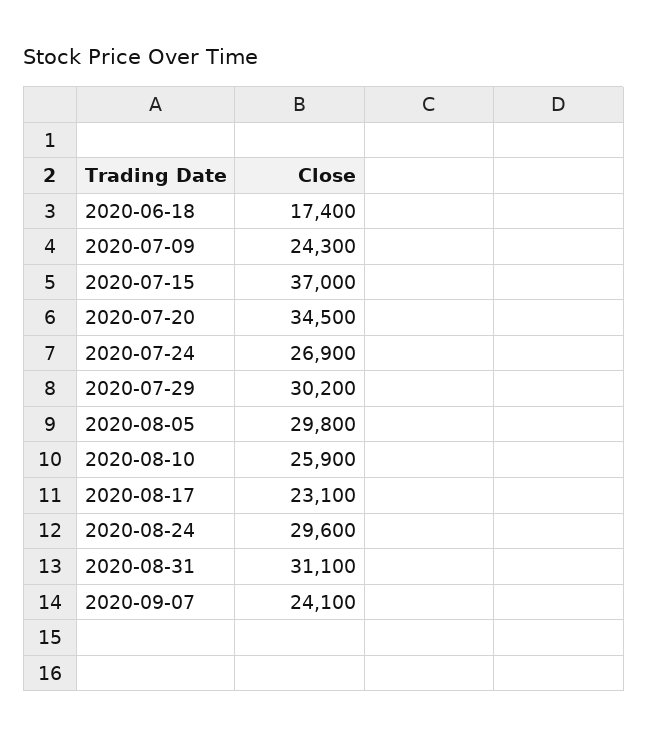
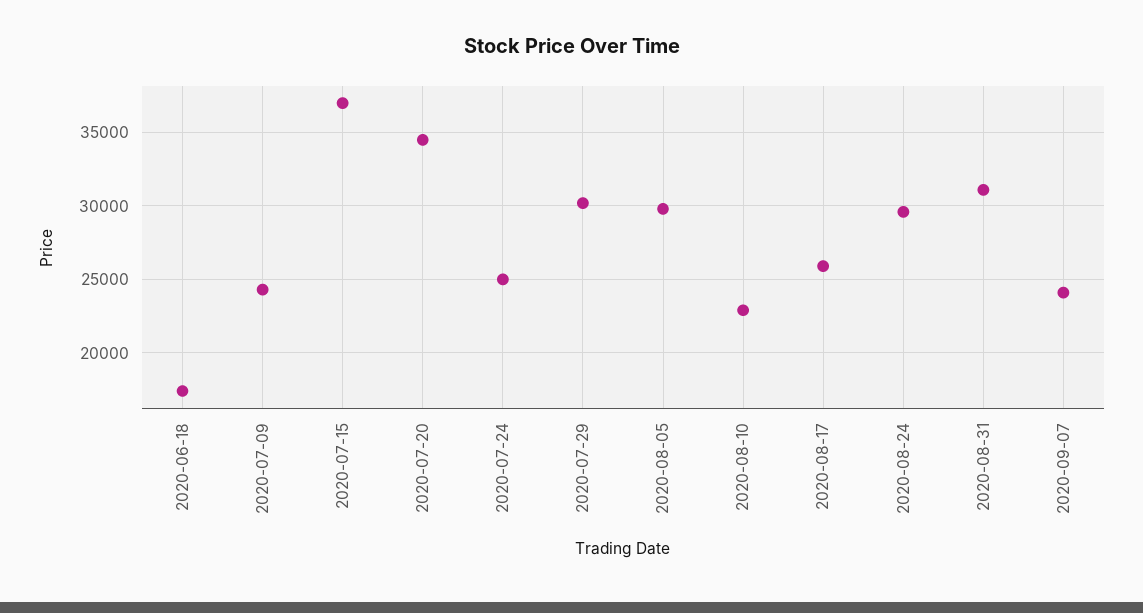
2020-07-24: 26900 -> 25000
2020-08-10: 25900 -> 23000
2020-08-17: 23100 -> 26000

